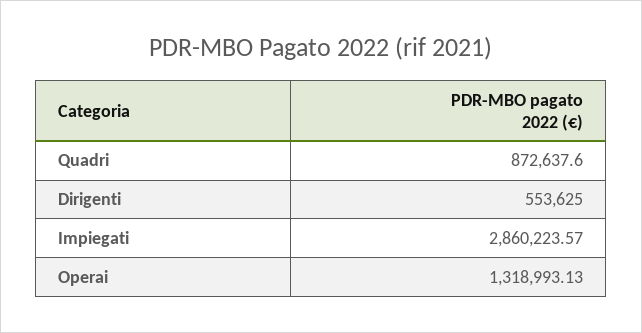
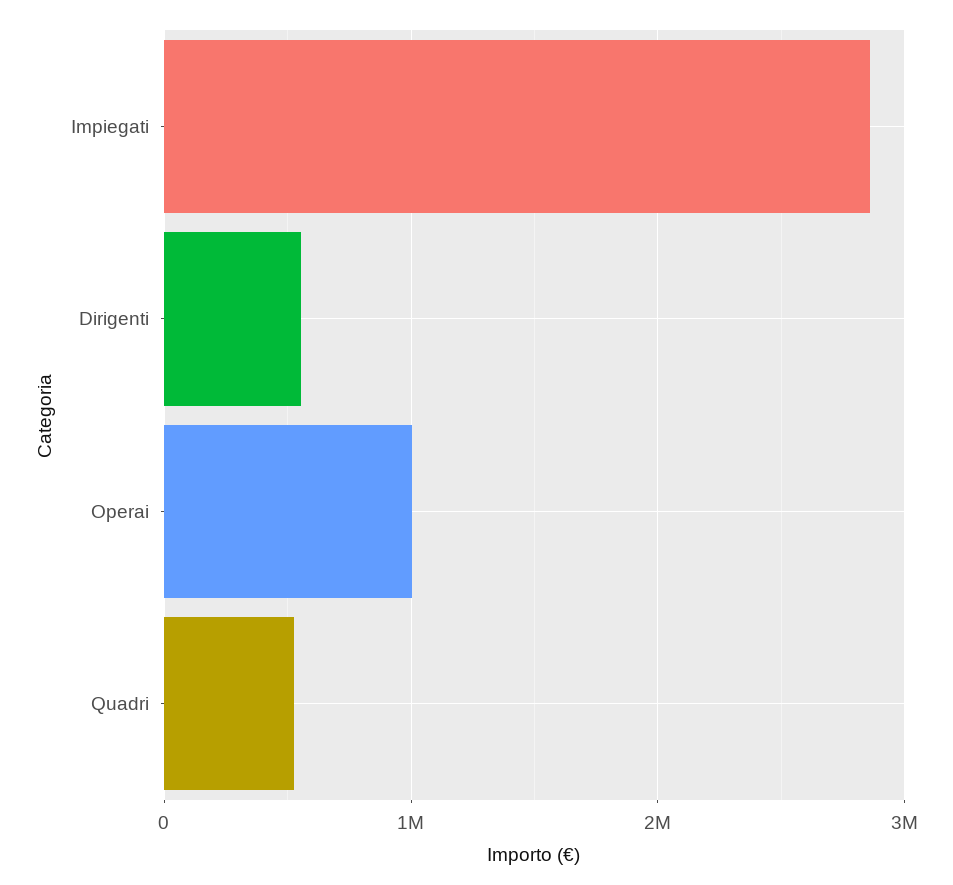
Quadri: 872637.6 -> 500000
Operai: 1318993.13 -> 1000000

